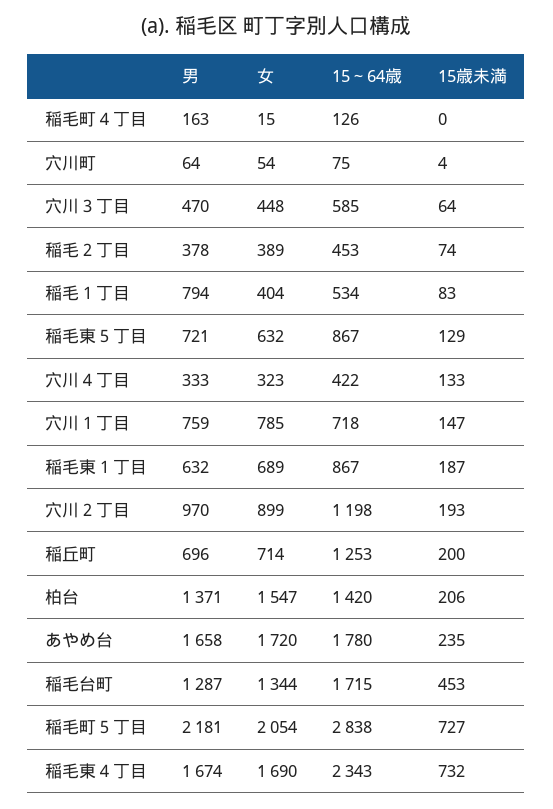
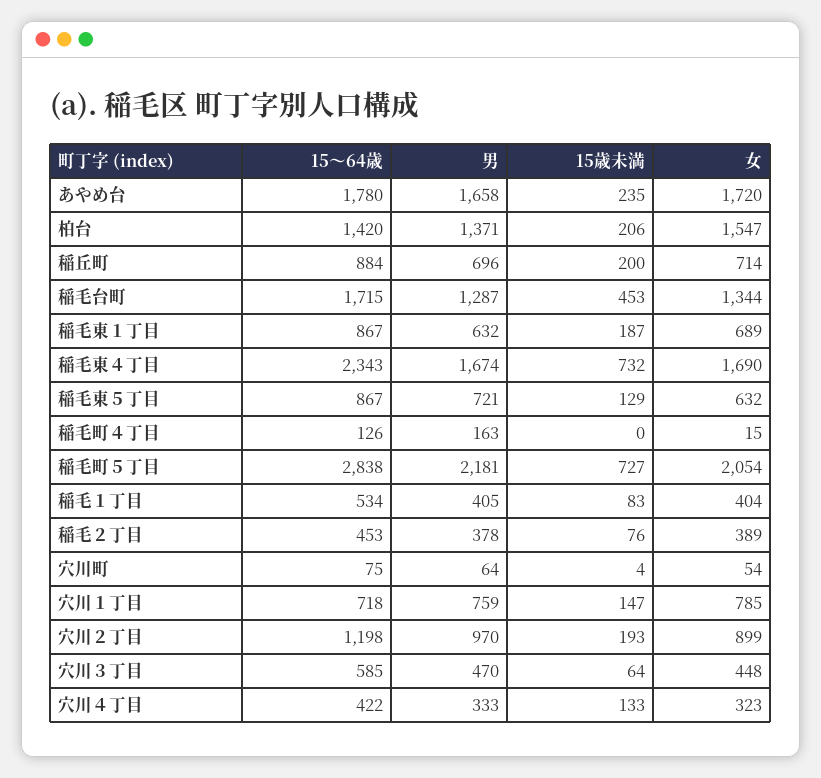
15歳未満, 稲毛２丁目: 74 -> 76
男, 稲毛１丁目: 794 -> 405
15～64歳, 稲丘町: 1253 -> 884

